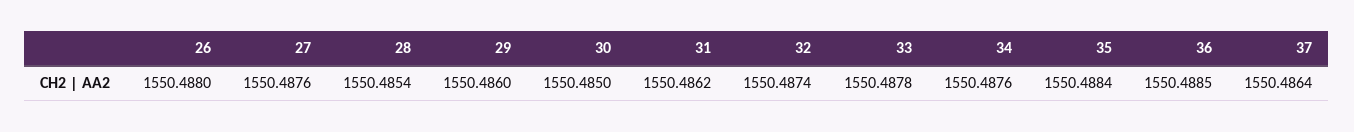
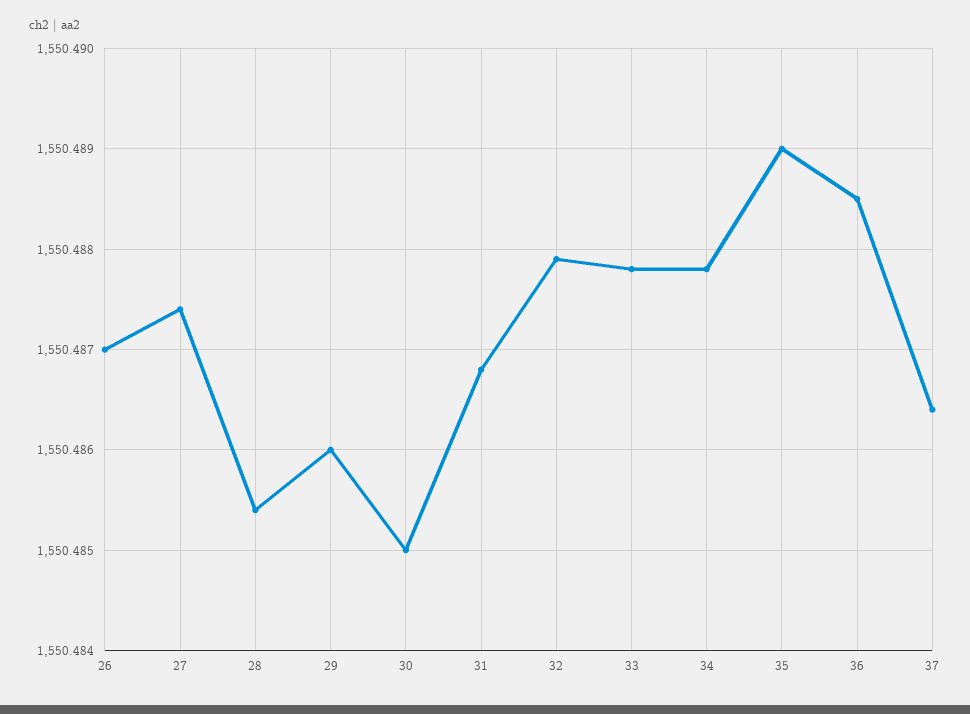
26: 1550.488 -> 1550.487
27: 1550.4876 -> 1550.4874
31: 1550.4862 -> 1550.4868
32: 1550.4874 -> 1550.4879
34: 1550.4876 -> 1550.4878
35: 1550.4884 -> 1550.489

